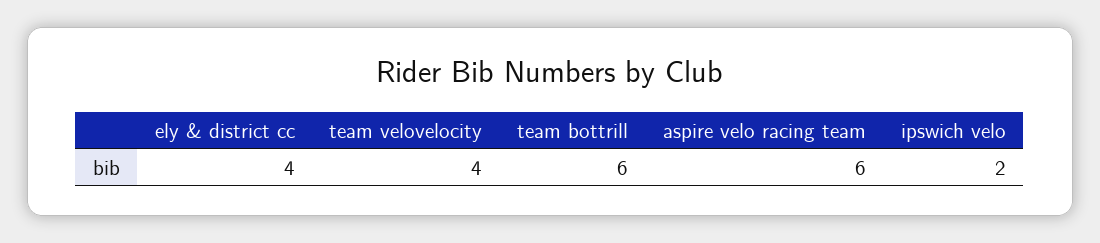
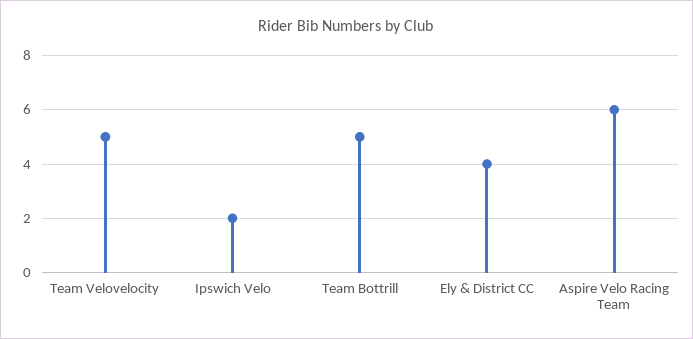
team velovelocity: 4 -> 5
team bottrill: 6 -> 5

